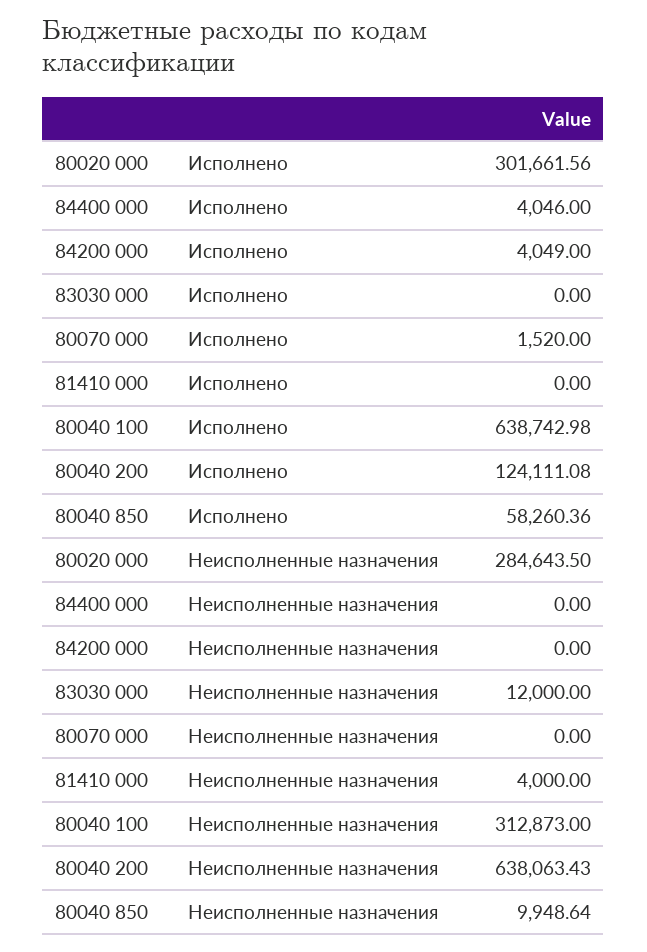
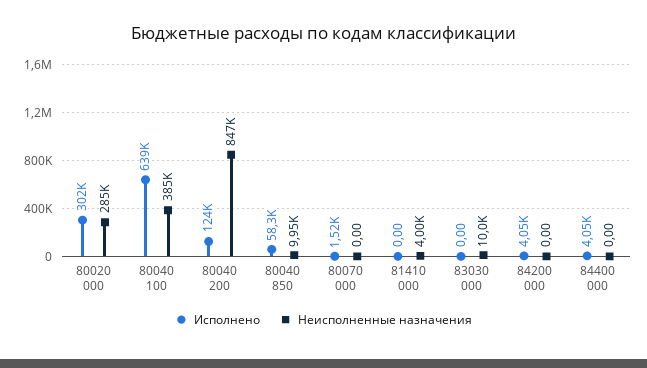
Неисполненные назначения, 83030 000: 12000 -> 10000
Неисполненные назначения, 80040 100: 312873 -> 385000
Неисполненные назначения, 80040 200: 638063.43 -> 847000

